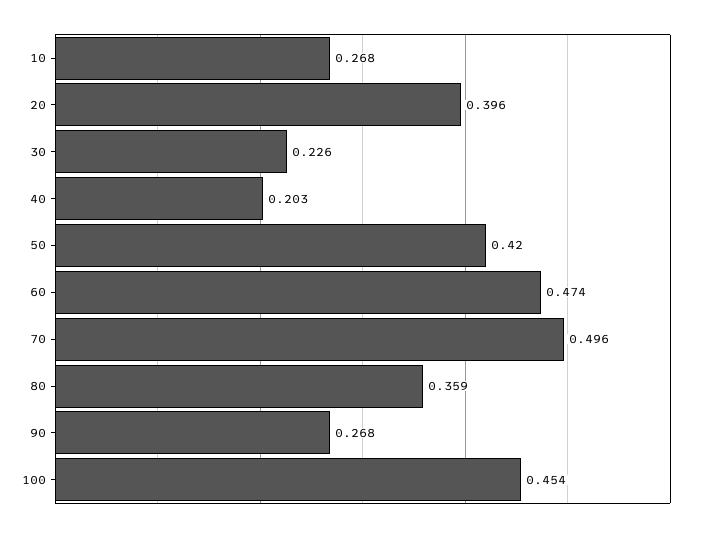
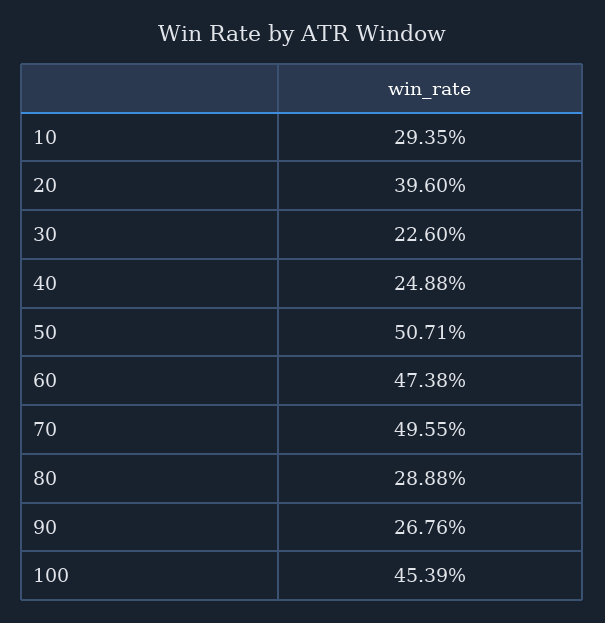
10: 0.268 -> 0.2935
40: 0.203 -> 0.2488
50: 0.42 -> 0.5071
80: 0.359 -> 0.2888

